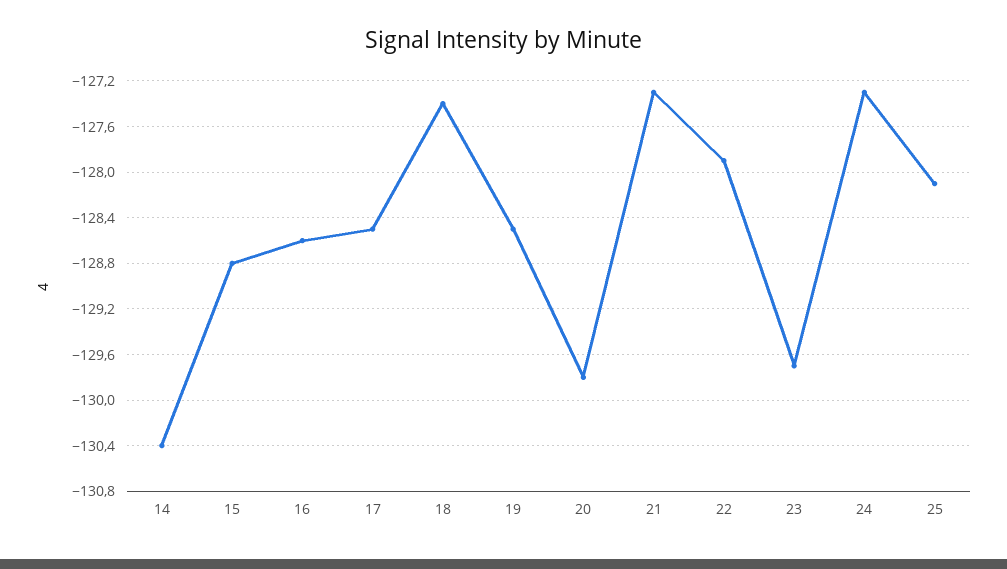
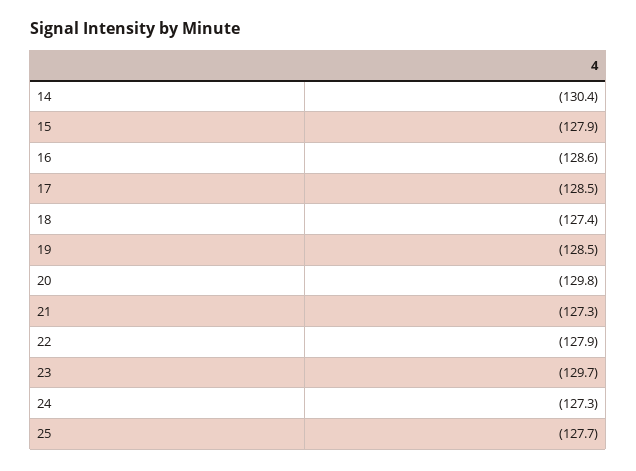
15: -128.8 -> -127.9
25: -128.1 -> -127.7

